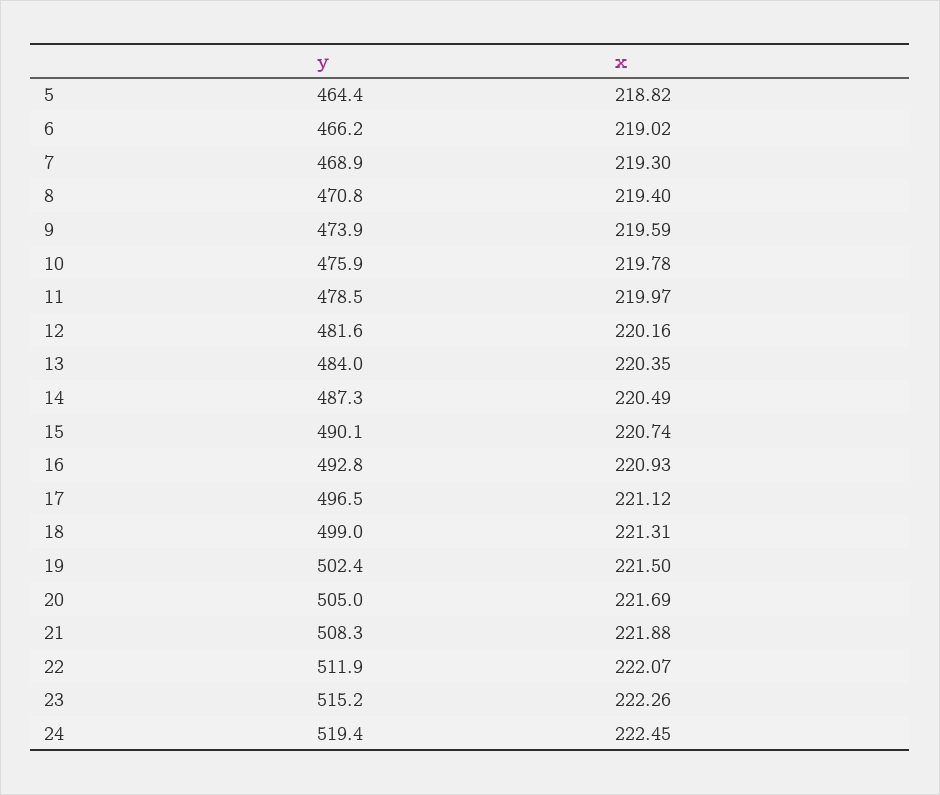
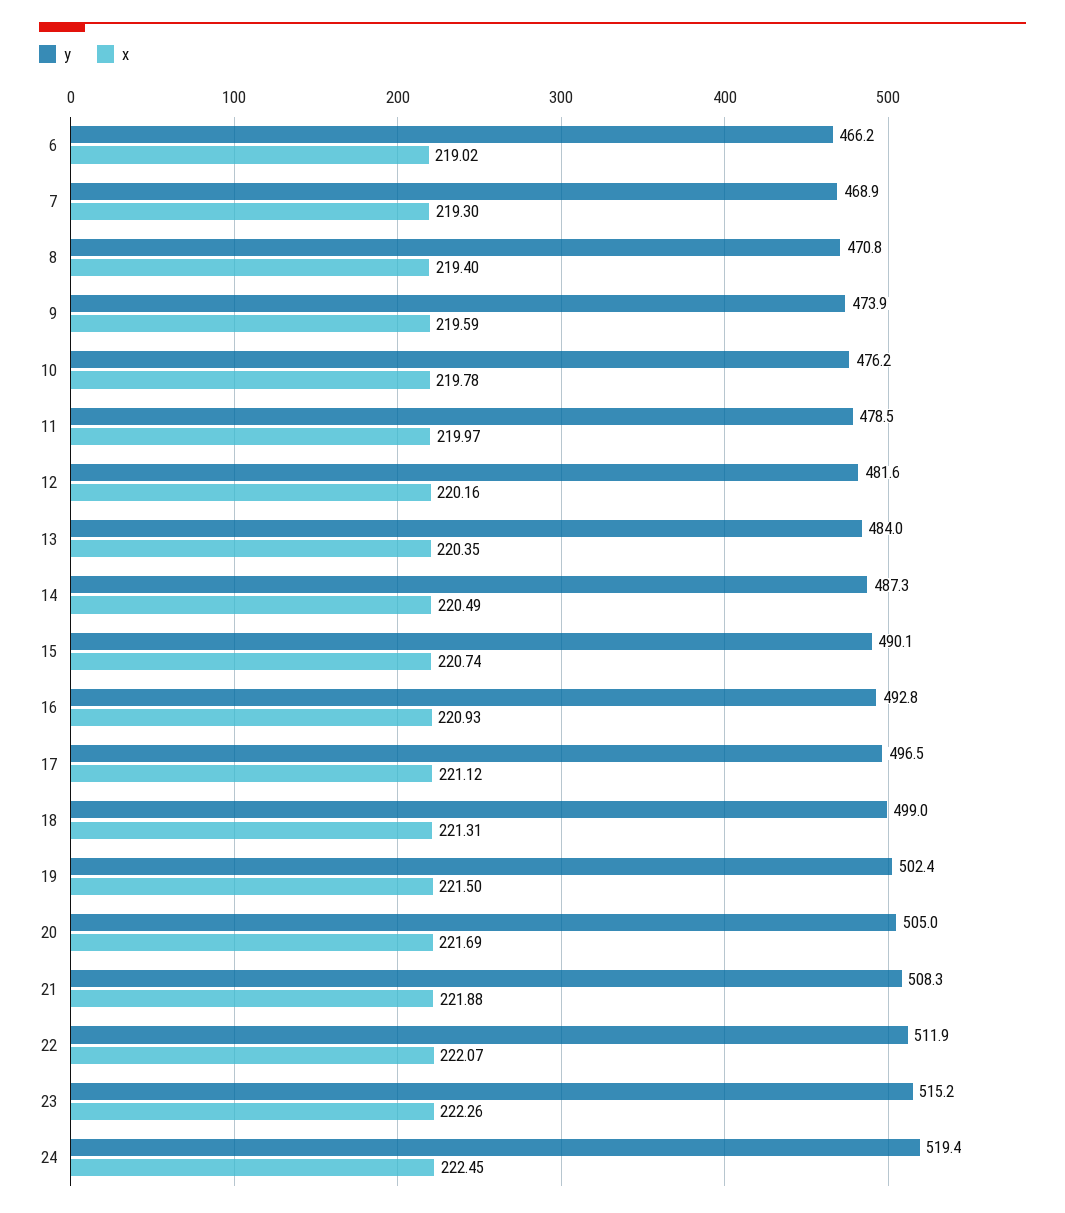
y, 5: 464.4 -> none
x, 5: 218.82 -> none
y, 10: 475.9 -> 476.2

